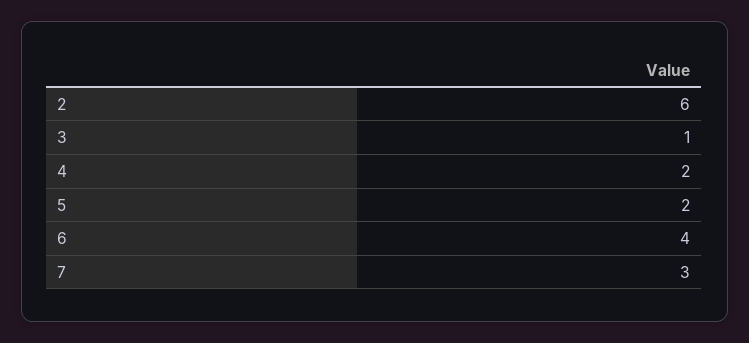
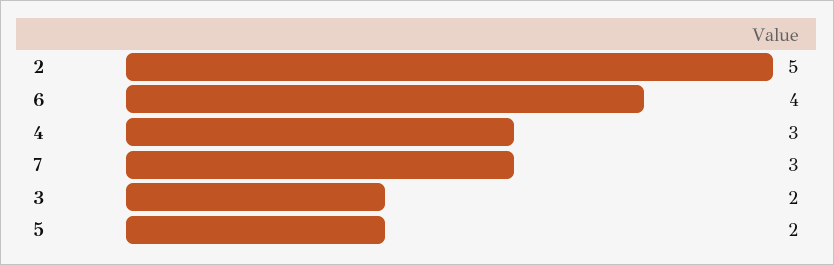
2: 6 -> 5
3: 1 -> 2
4: 2 -> 3

